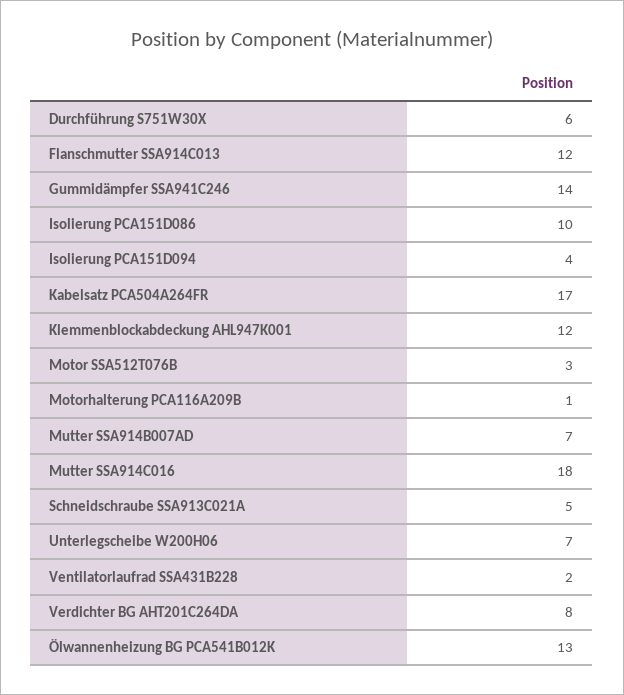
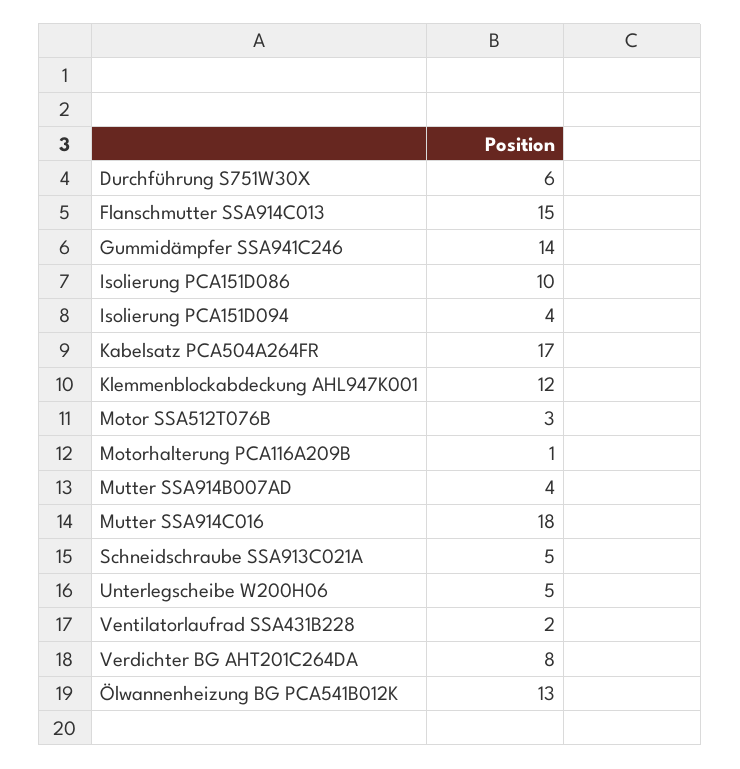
Flanschmutter SSA914C013: 12 -> 15
Mutter SSA914B007AD: 7 -> 4
Unterlegscheibe W200H06: 7 -> 5

